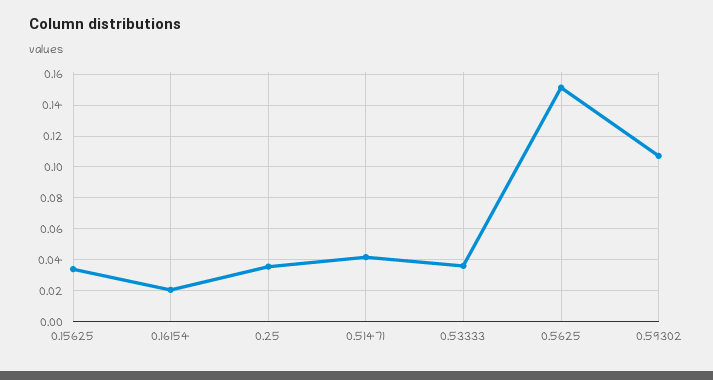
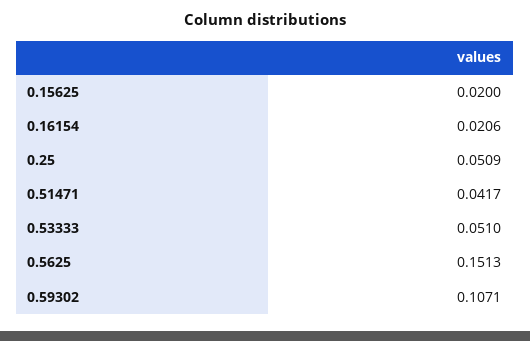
0.15625: 0.035 -> 0.02
0.25: 0.035 -> 0.0509
0.53333: 0.035 -> 0.051

